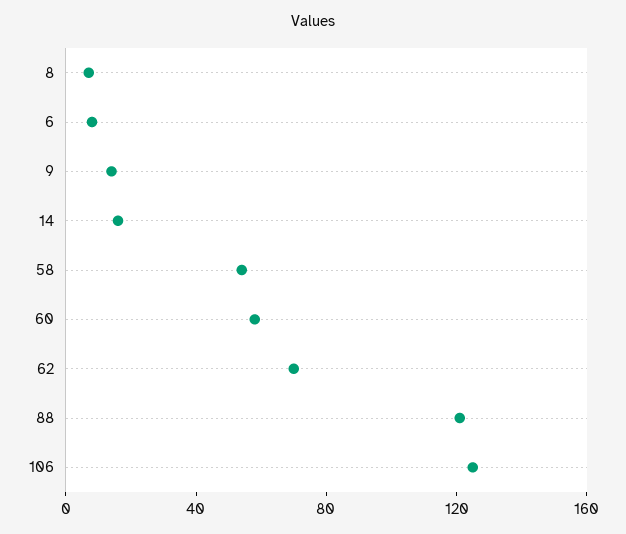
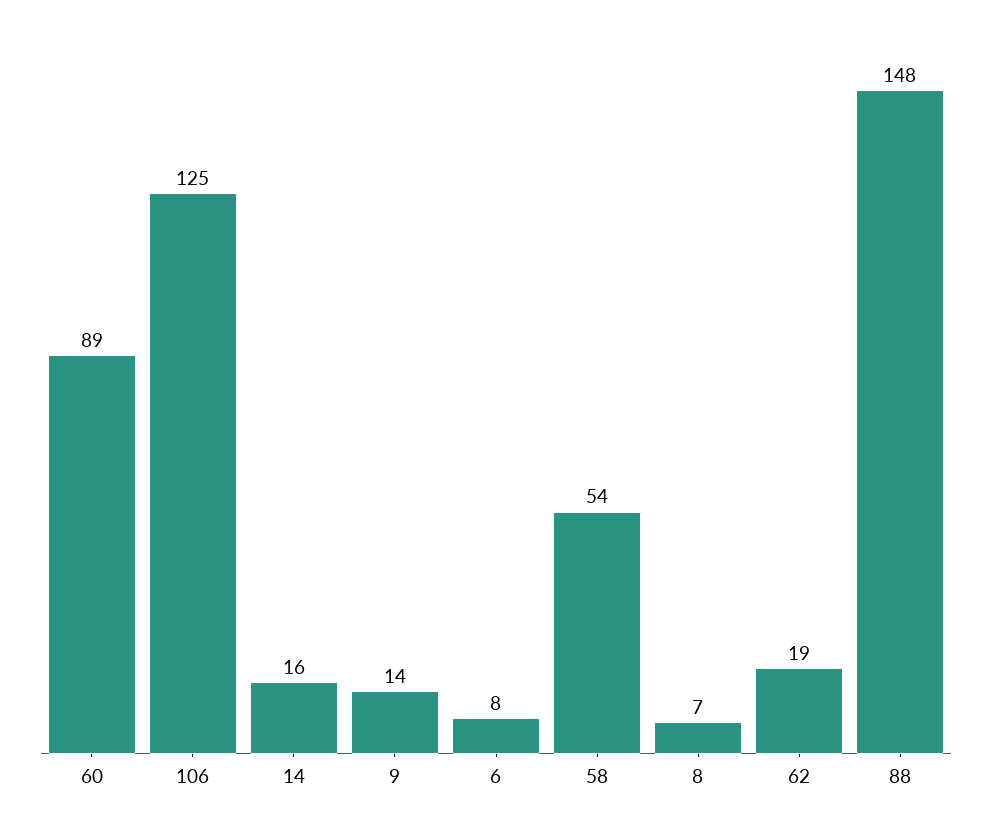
60: 60 -> 89
62: 70 -> 19
88: 120 -> 148

